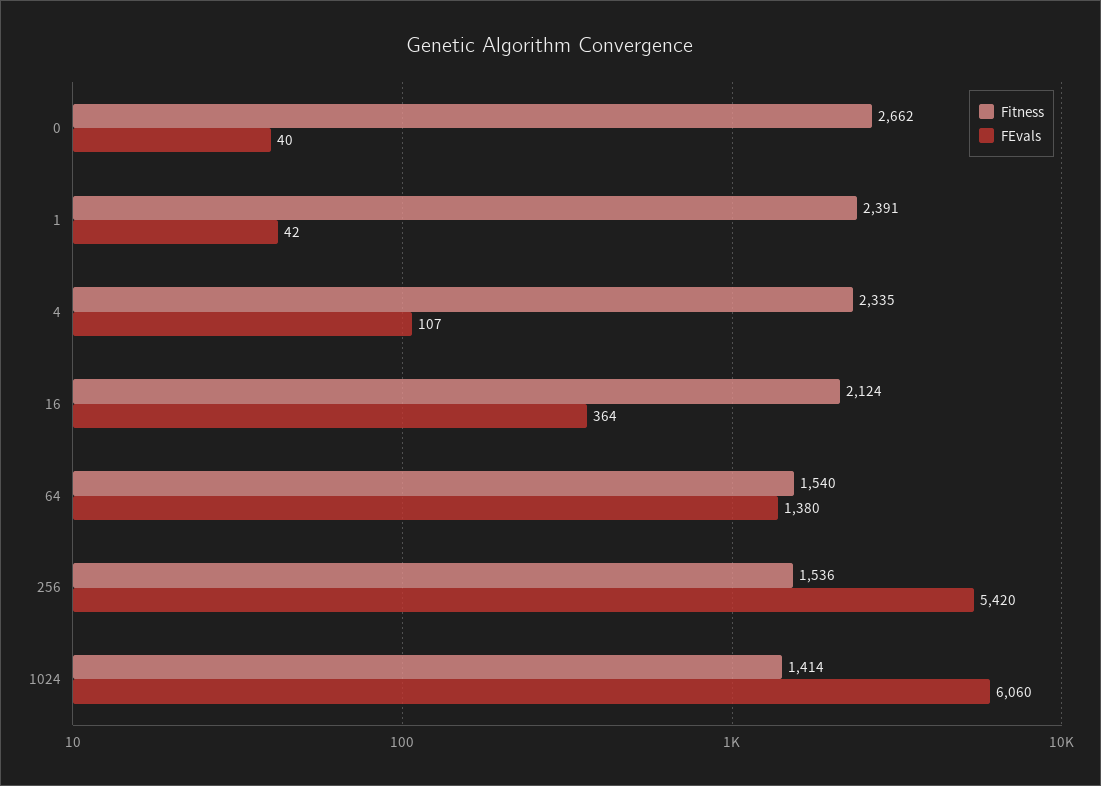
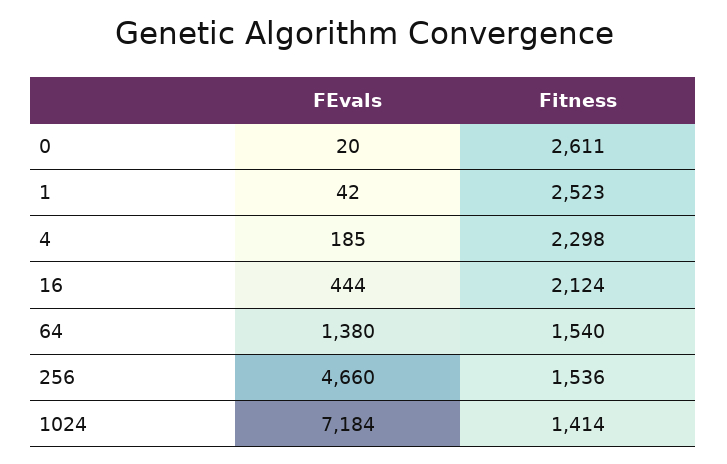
Fitness, 0: 2662 -> 2611
FEvals, 0: 40 -> 20
Fitness, 1: 2391 -> 2523
Fitness, 4: 2335 -> 2298
FEvals, 4: 107 -> 185
FEvals, 16: 364 -> 444
FEvals, 256: 5420 -> 4660
FEvals, 1024: 6060 -> 7184

